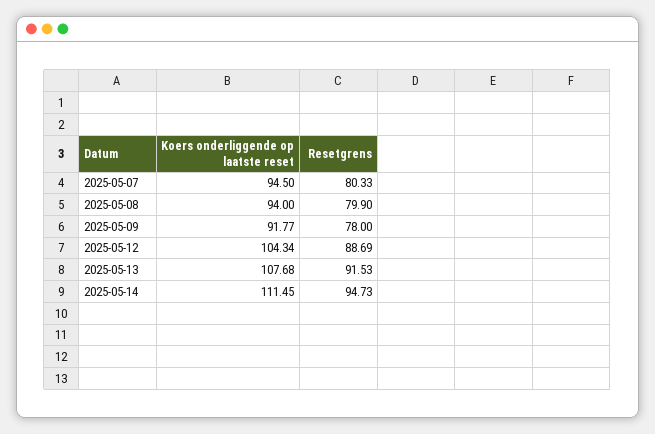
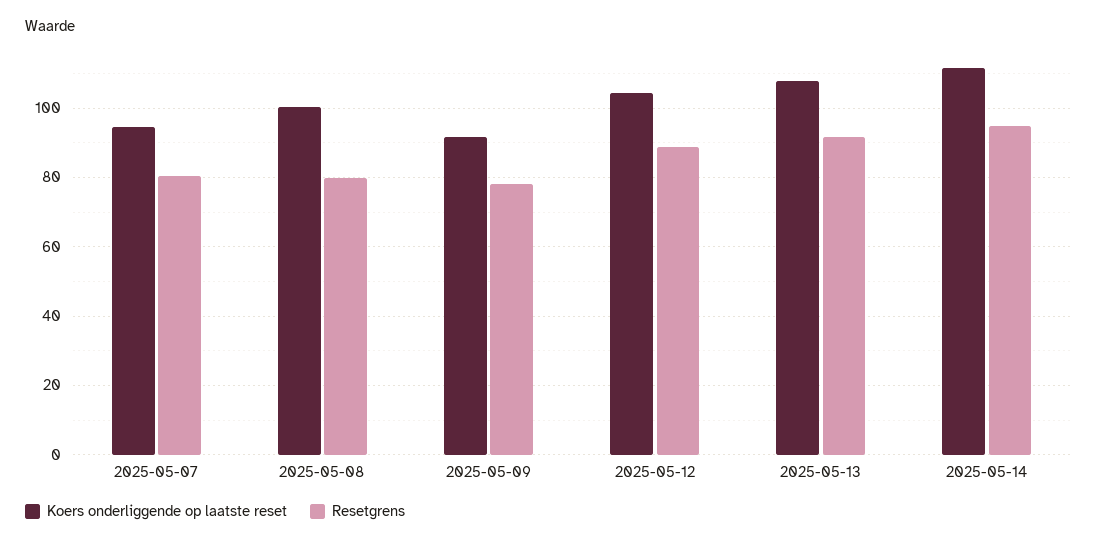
Koers onderliggende op laatste reset, 2025-05-08: 94 -> 100

